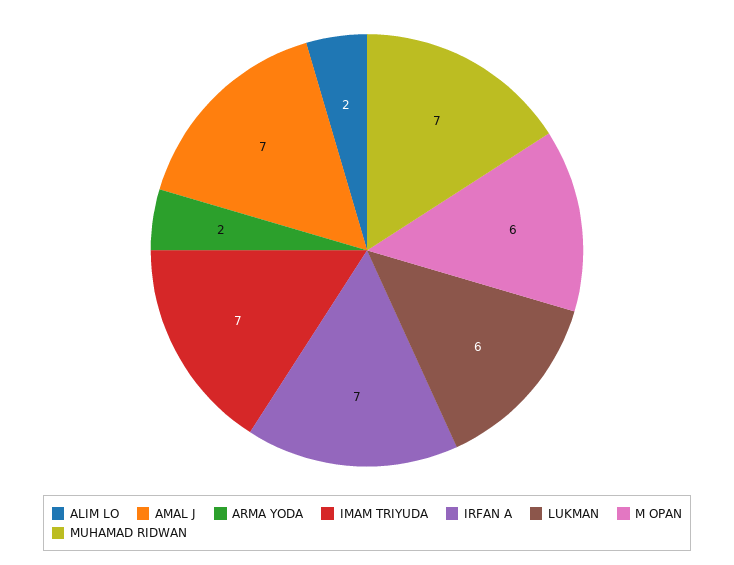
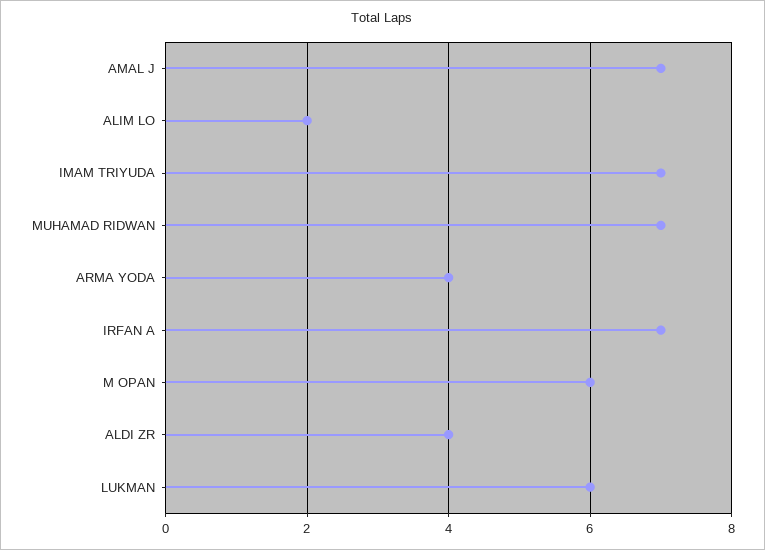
ARMA YODA: 2 -> 4
ALDI ZR: none -> 4

